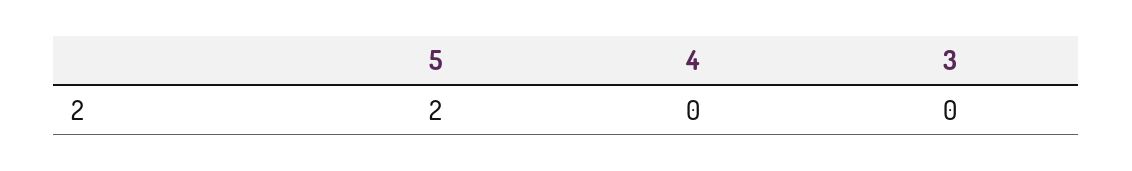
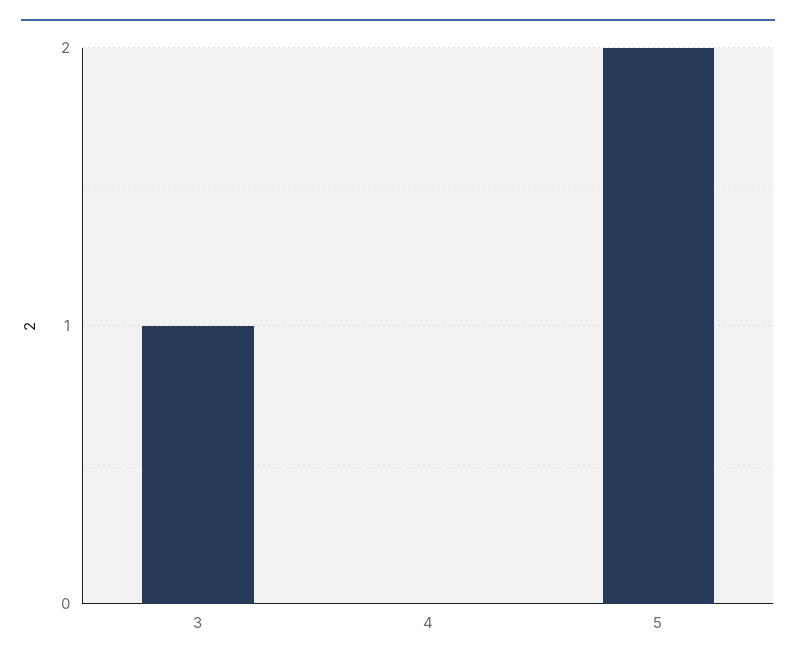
3: 0 -> 1

